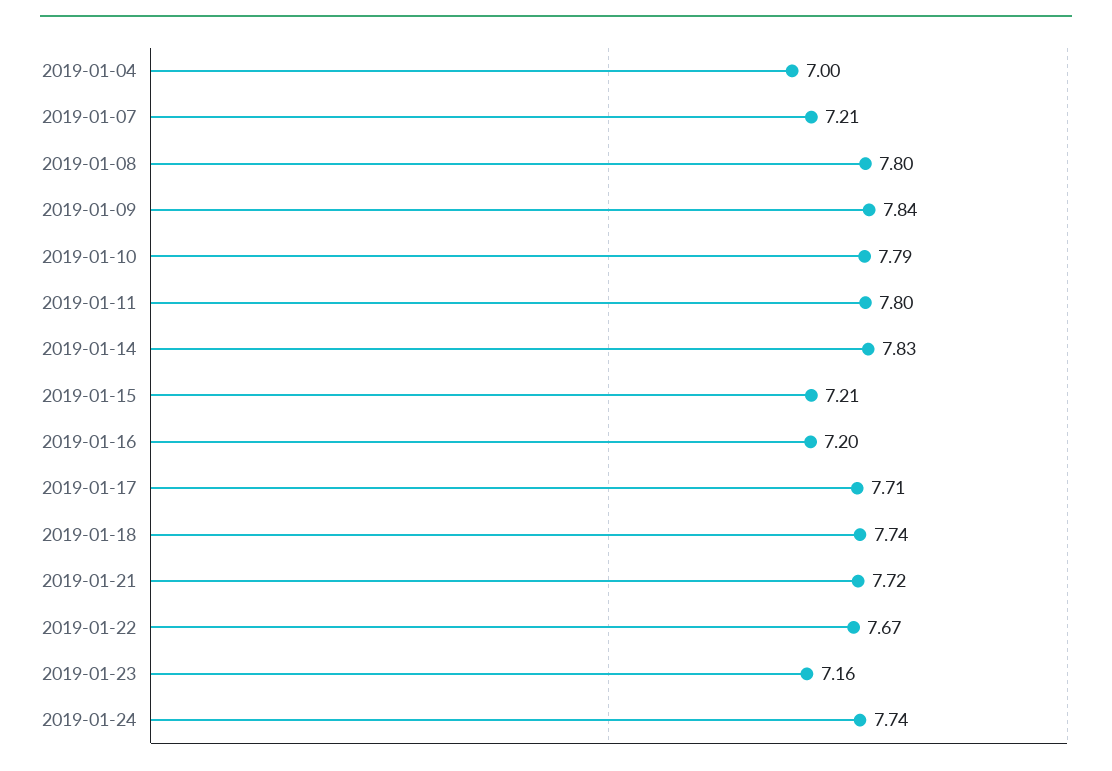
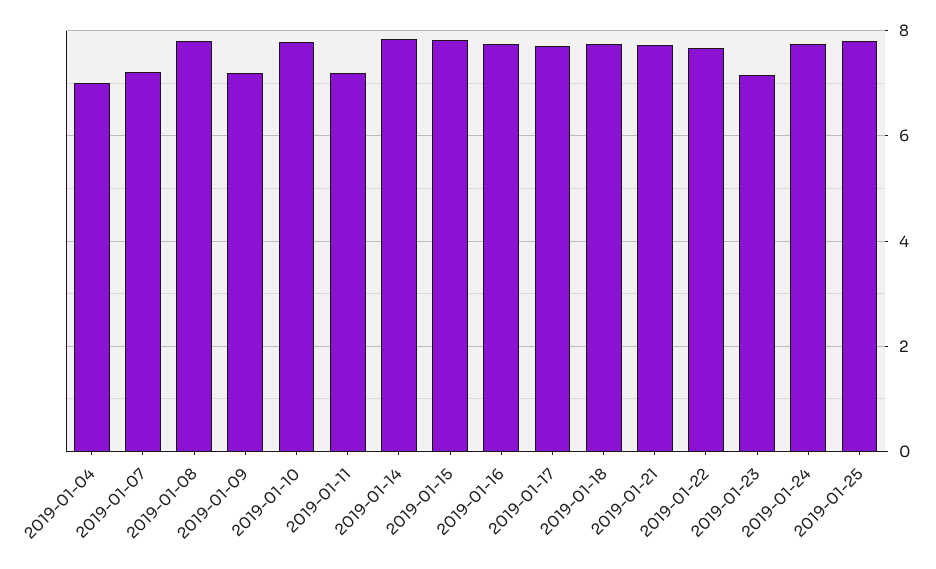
2019-01-09: 7.84 -> 7.2
2019-01-11: 7.8 -> 7.2
2019-01-15: 7.21 -> 7.8
2019-01-16: 7.2 -> 7.8
2019-01-25: none -> 7.8

